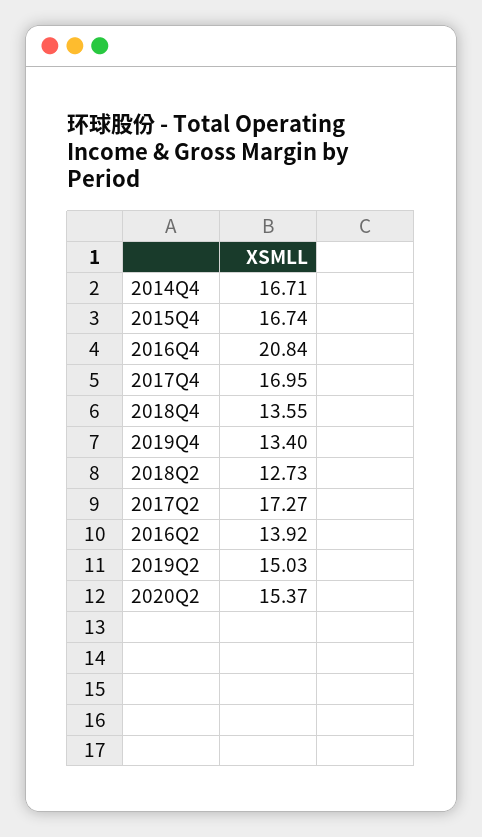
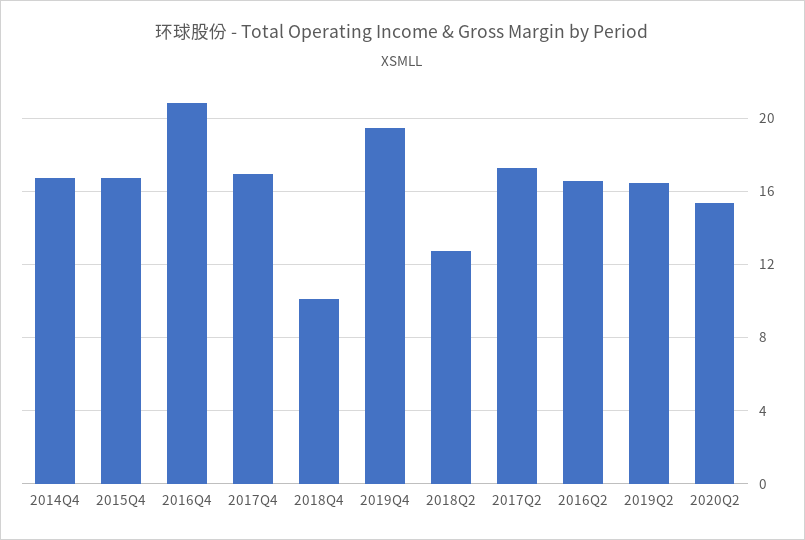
2018Q4: 13.55 -> 10
2019Q4: 13.4 -> 19.5
2016Q2: 13.92 -> 16.5
2019Q2: 15.03 -> 16.5

